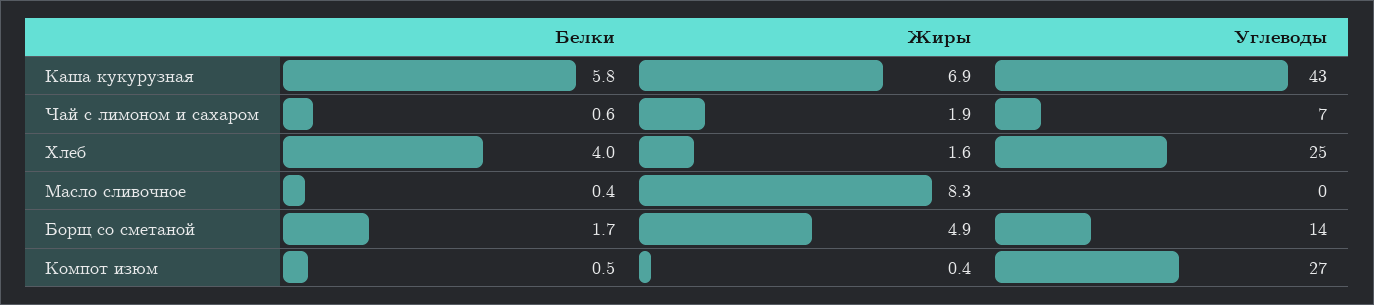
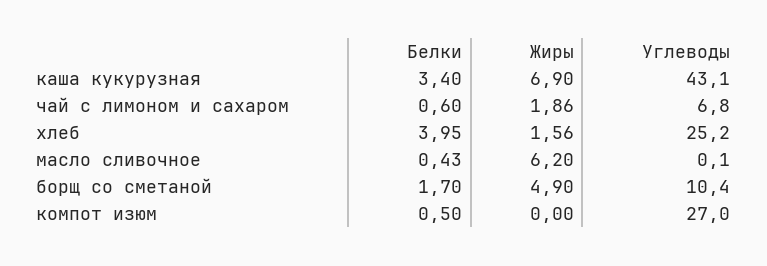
Белки, Каша кукурузная: 5.8 -> 3.4
Жиры, Масло сливочное: 8.3 -> 6.2
Углеводы, Борщ со сметаной: 14 -> 10.4
Жиры, Компот изюм: 0.4 -> 0

